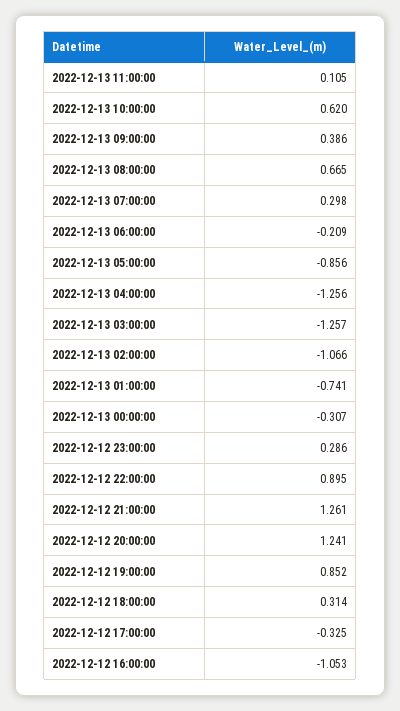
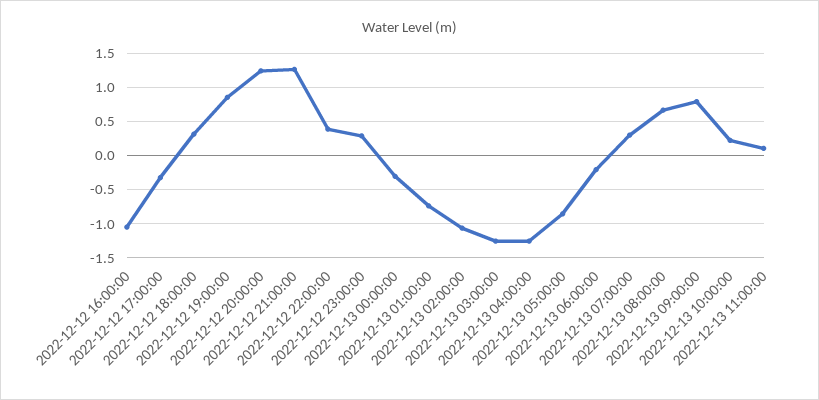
2022-12-13 10:00:00: 0.62 -> 0.2
2022-12-13 09:00:00: 0.386 -> 0.8
2022-12-12 22:00:00: 0.895 -> 0.4

